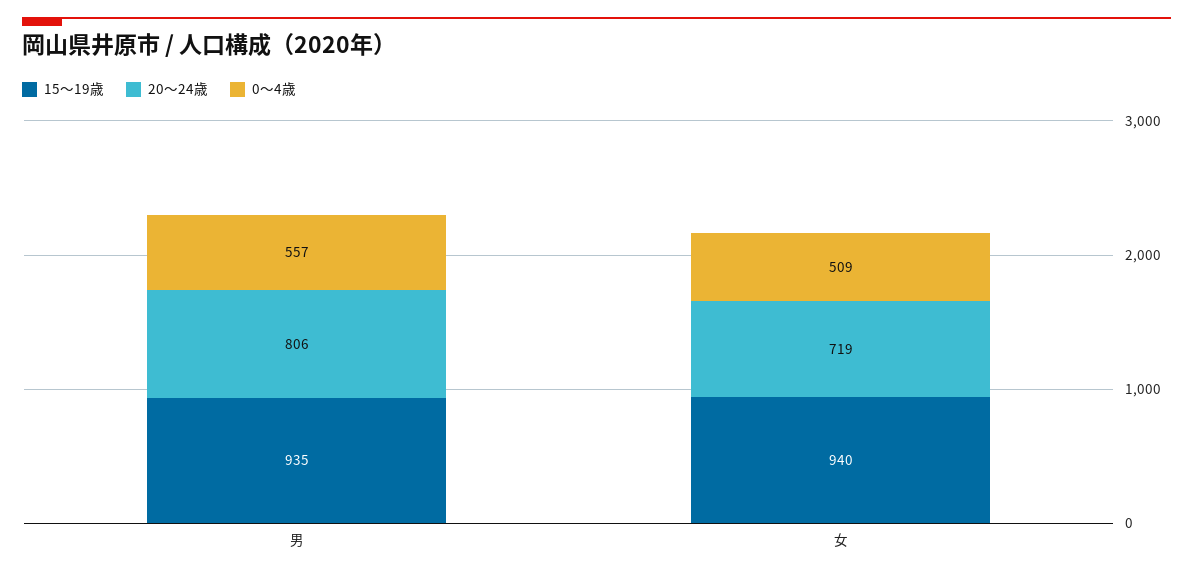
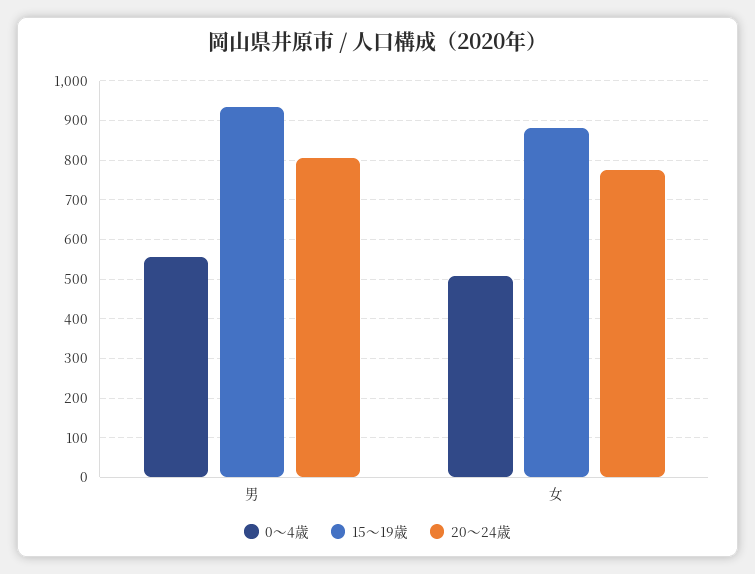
15～19歳, 女: 940 -> 880
20～24歳, 女: 719 -> 780

